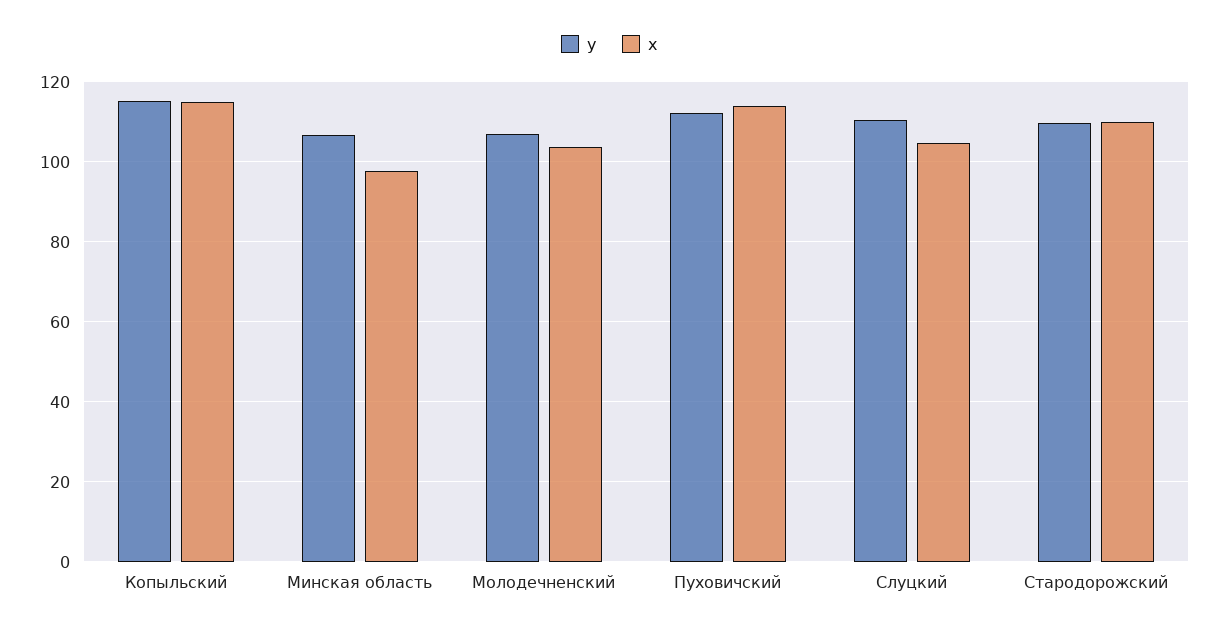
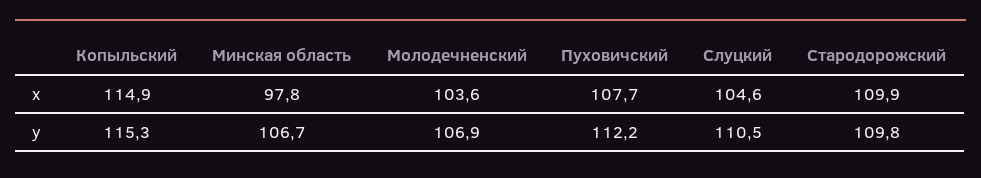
x, Пуховичский: 114 -> 107.7

